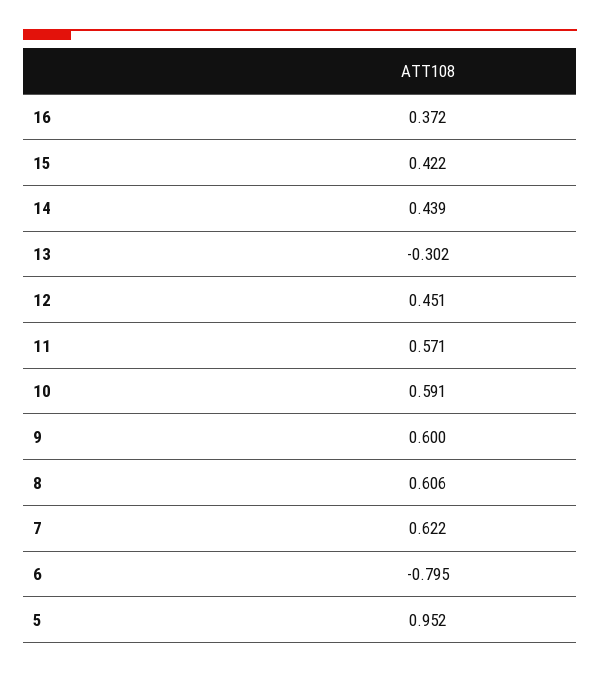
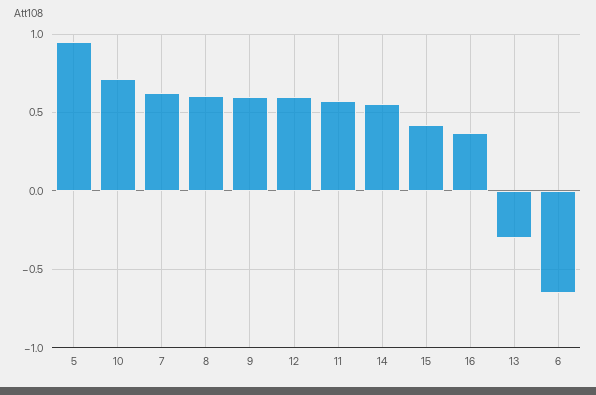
14: 0.439 -> 0.55
12: 0.451 -> 0.6
10: 0.591 -> 0.7
6: -0.795 -> -0.65

